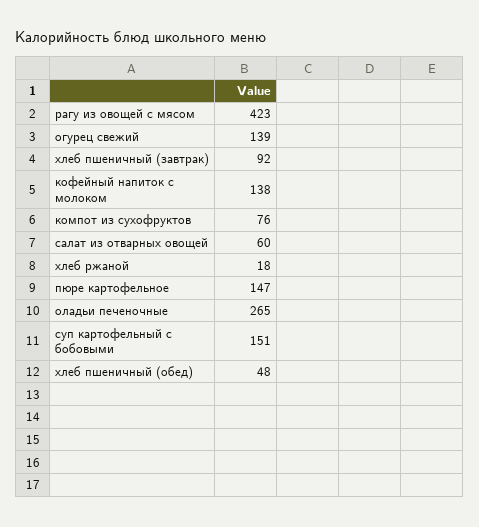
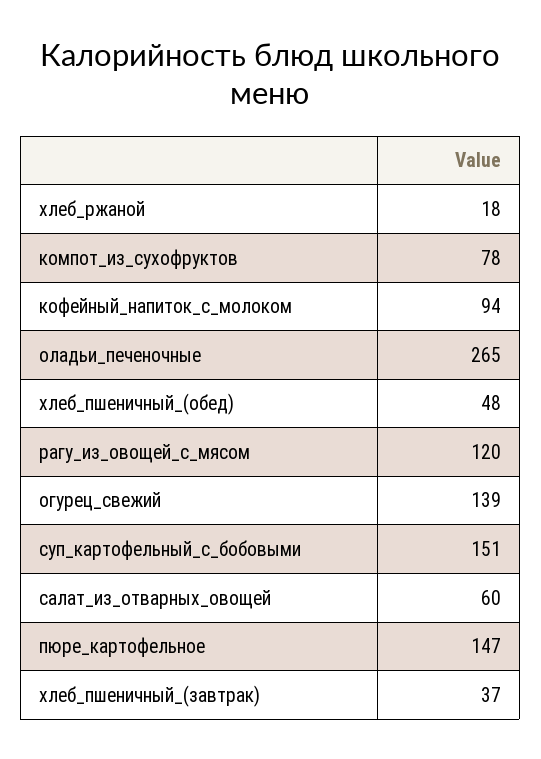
рагу из овощей с мясом: 423 -> 120
хлеб пшеничный (завтрак): 92 -> 37
кофейный напиток с молоком: 138 -> 94
компот из сухофруктов: 76 -> 78

